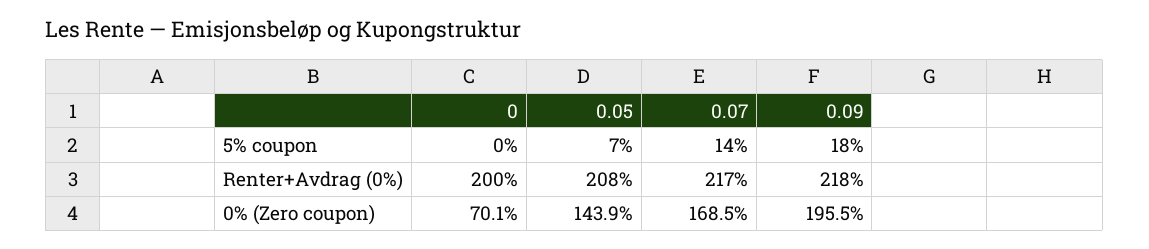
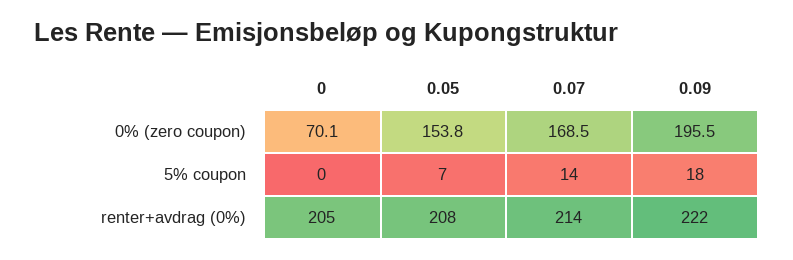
0, Renter+Avdrag (0%): 200 -> 205
0.07, Renter+Avdrag (0%): 217 -> 214
0.09, Renter+Avdrag (0%): 218 -> 222
0.05, 0% (Zero coupon): 143.9 -> 153.8

